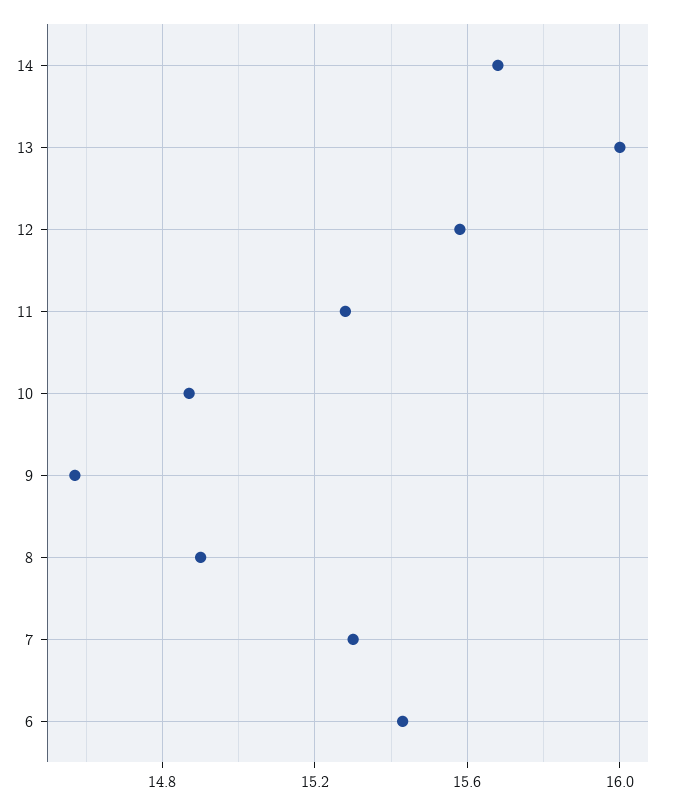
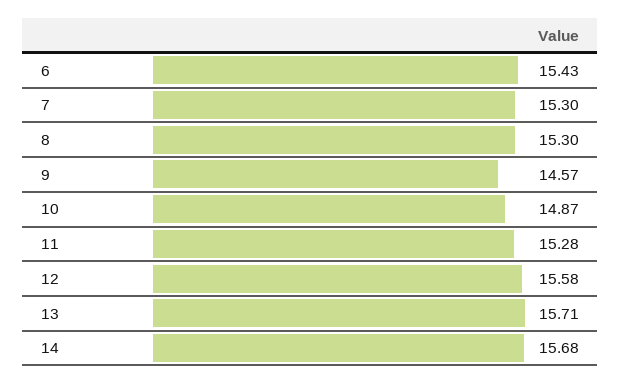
13: 16 -> 15.71
8: 14.9 -> 15.3

